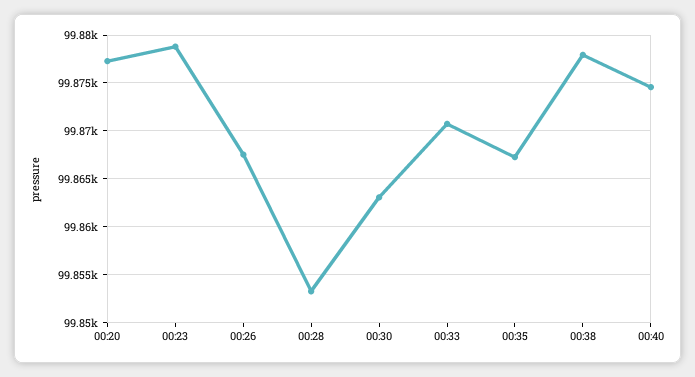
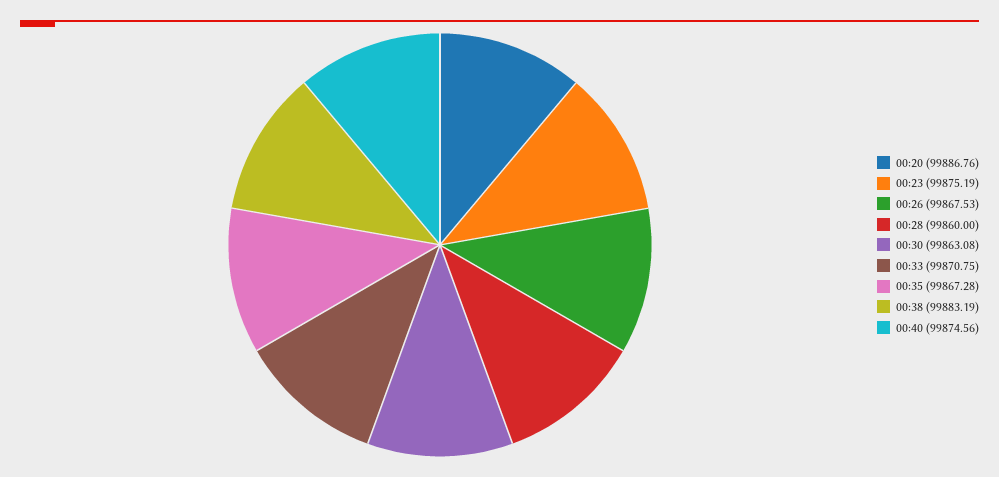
00:20: 99877 -> 99886.76
00:23: 99879 -> 99875.19
00:28: 99853 -> 99860
00:38: 99878 -> 99883.19

